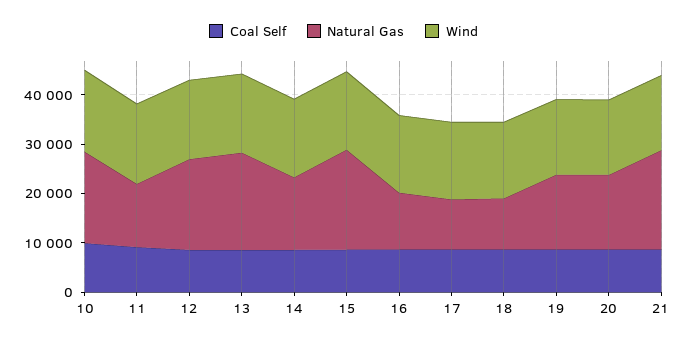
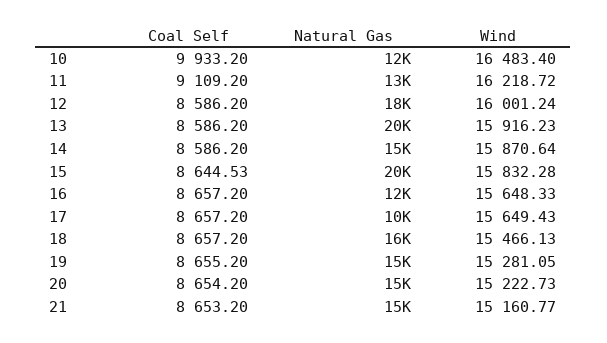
Natural Gas, 10: 18000 -> 12000
Natural Gas, 18: 10000 -> 16000
Natural Gas, 21: 20000 -> 15000

